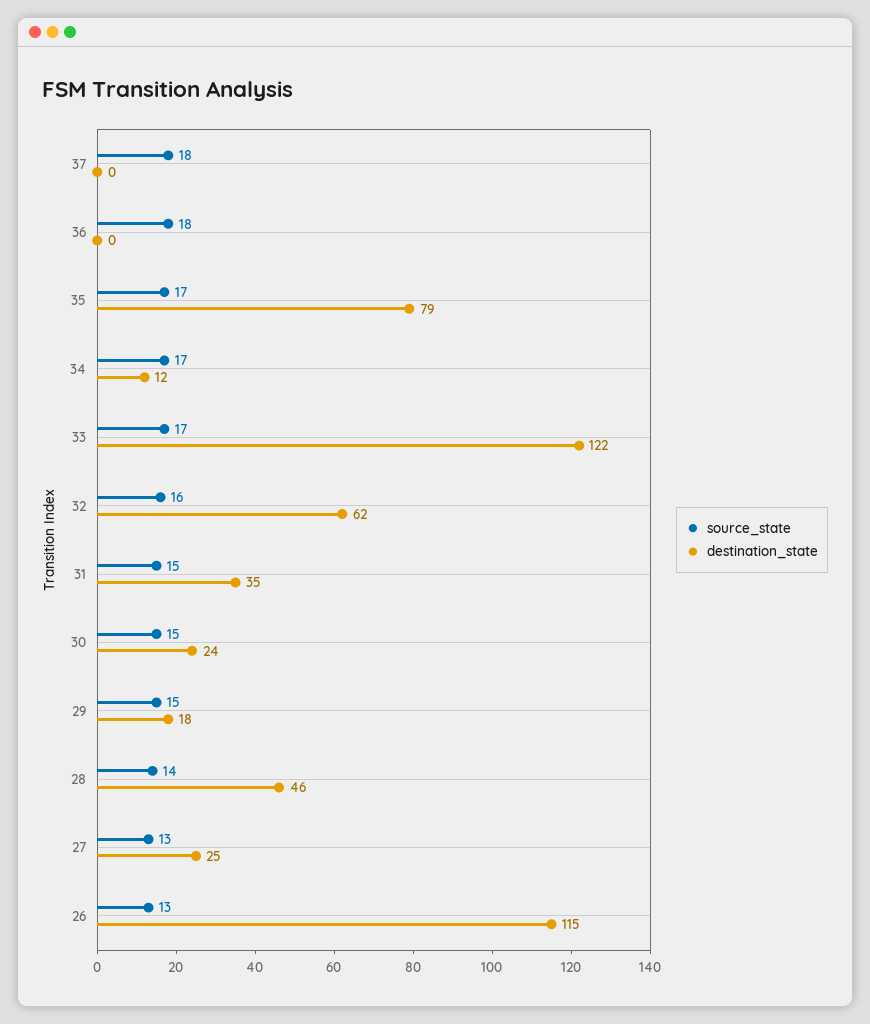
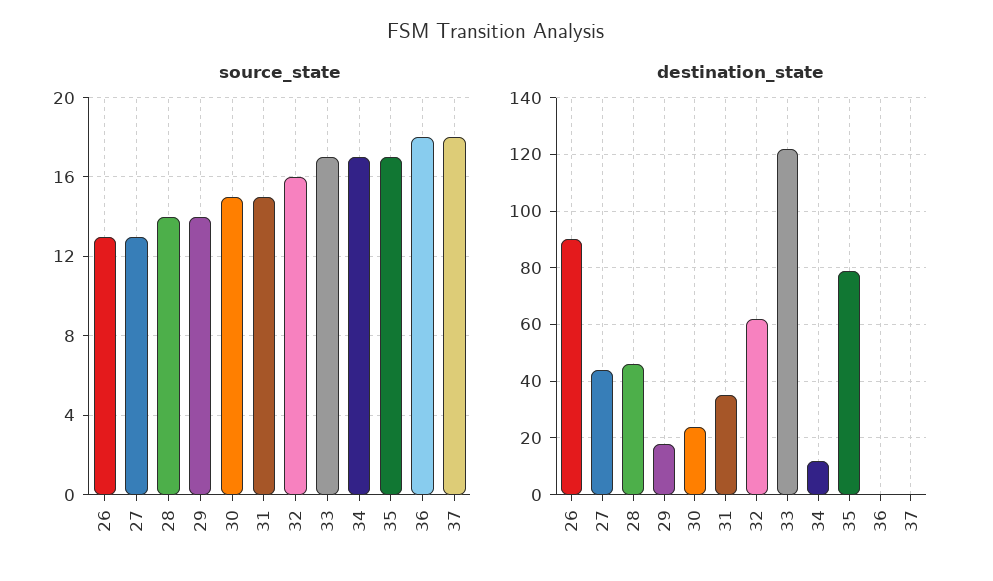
source_state, 29: 15 -> 14
destination_state, 27: 25 -> 45
destination_state, 26: 115 -> 90

